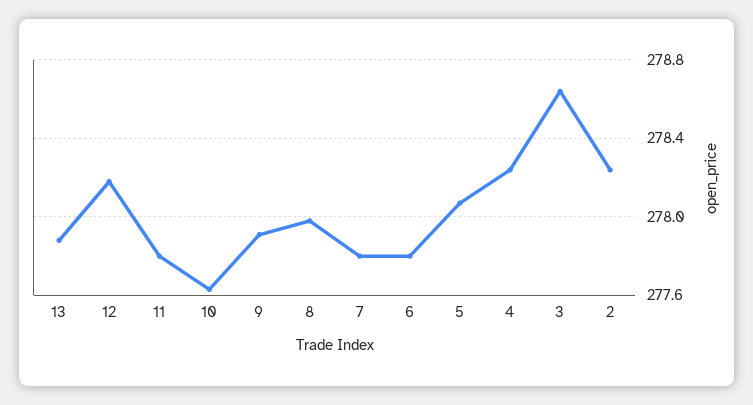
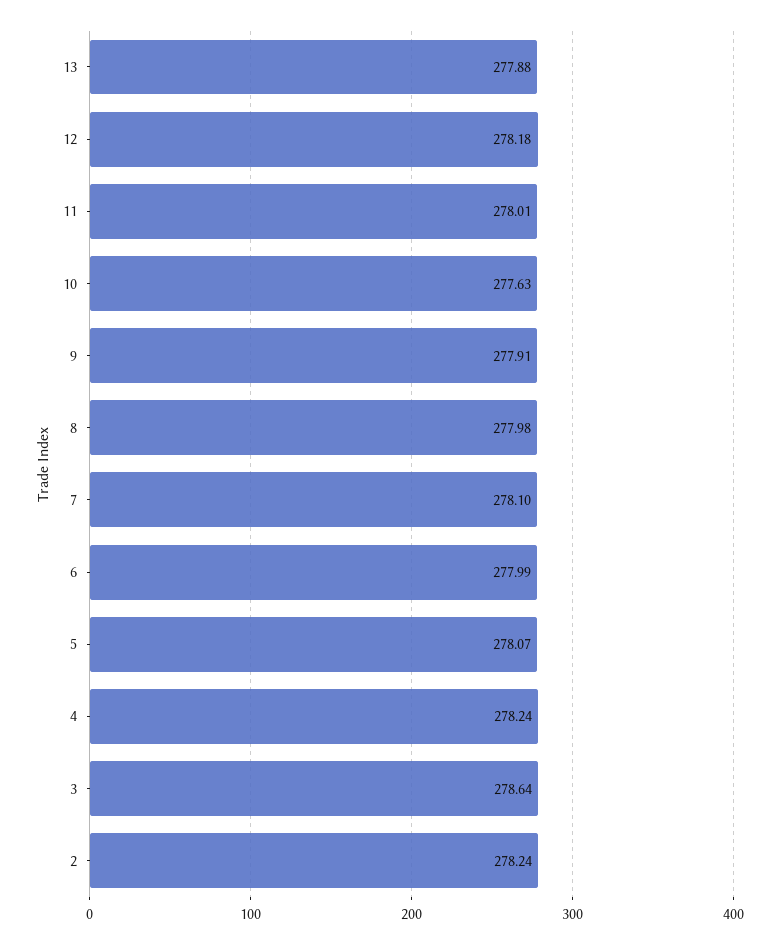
11: 277.8 -> 278.01
7: 277.8 -> 278.1
6: 277.8 -> 277.99

